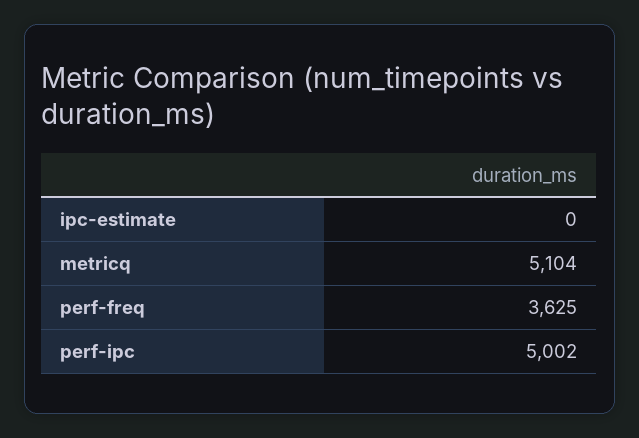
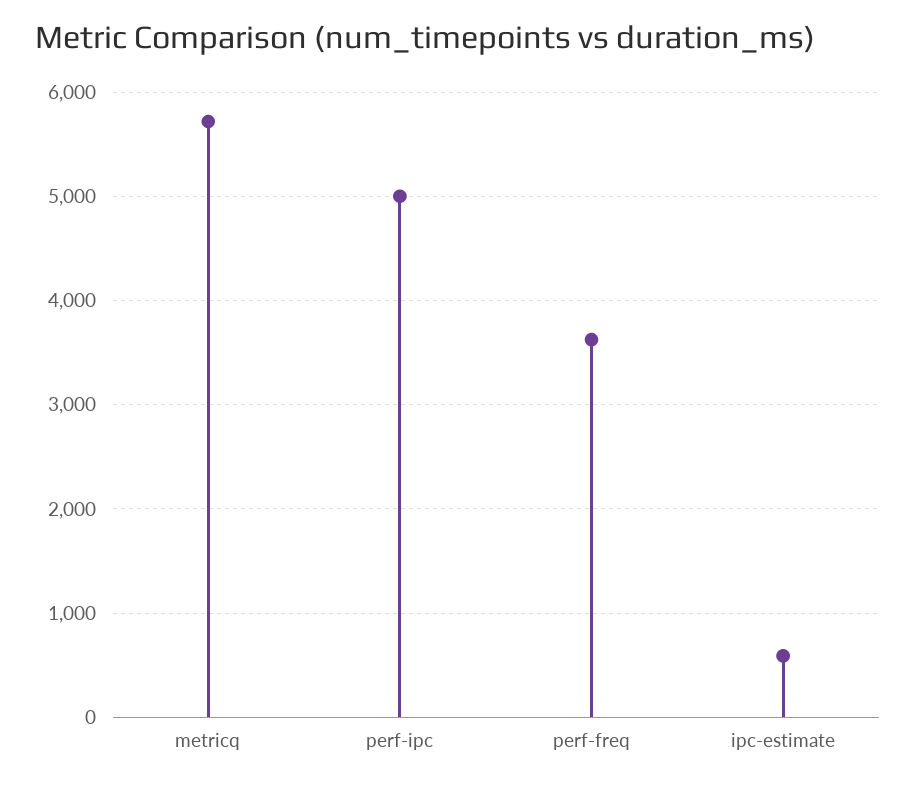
ipc-estimate: 0 -> 600
metricq: 5104 -> 5700

